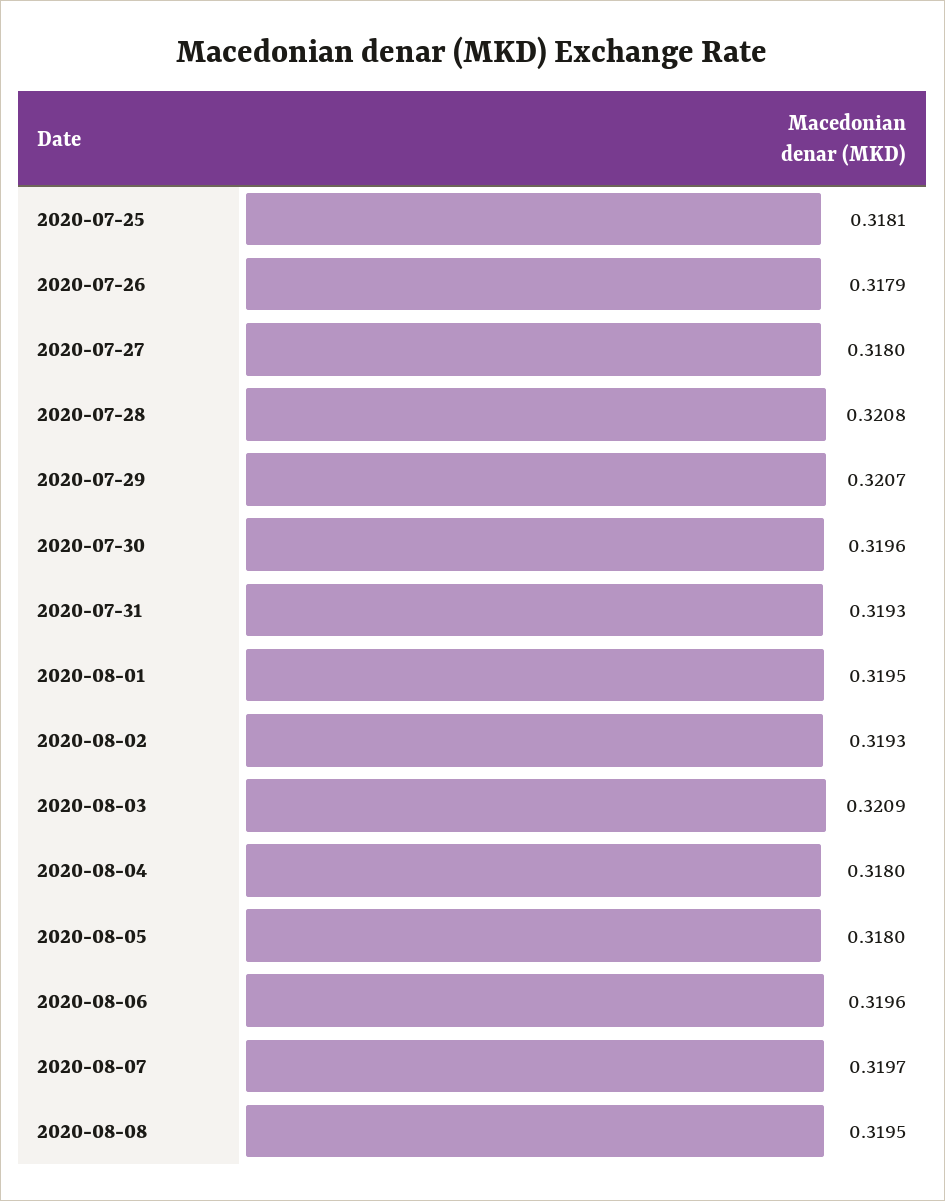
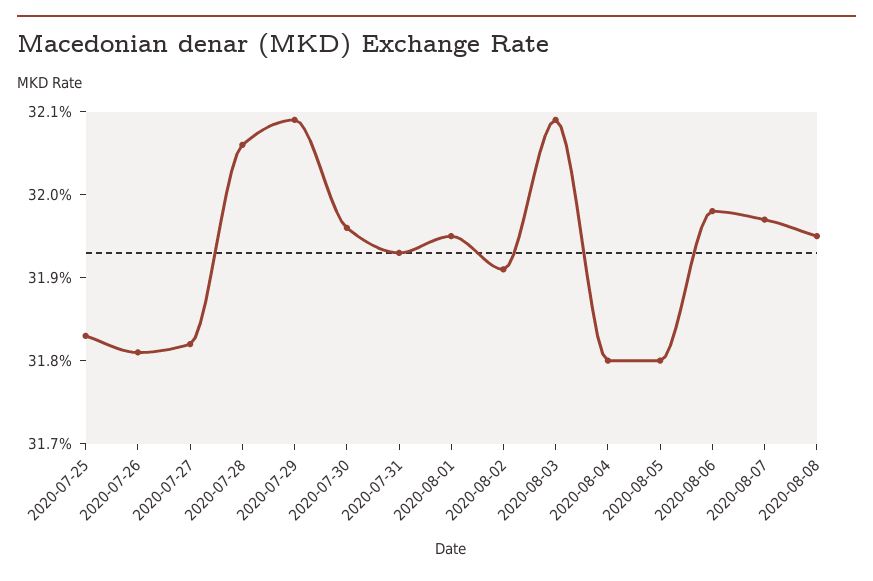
2020-07-25: 0.3181 -> 0.3183
2020-07-26: 0.3179 -> 0.3181
2020-07-27: 0.318 -> 0.3182
2020-07-28: 0.3208 -> 0.3206
2020-07-29: 0.3207 -> 0.3209
2020-08-02: 0.3193 -> 0.3191
2020-08-06: 0.3196 -> 0.3198

